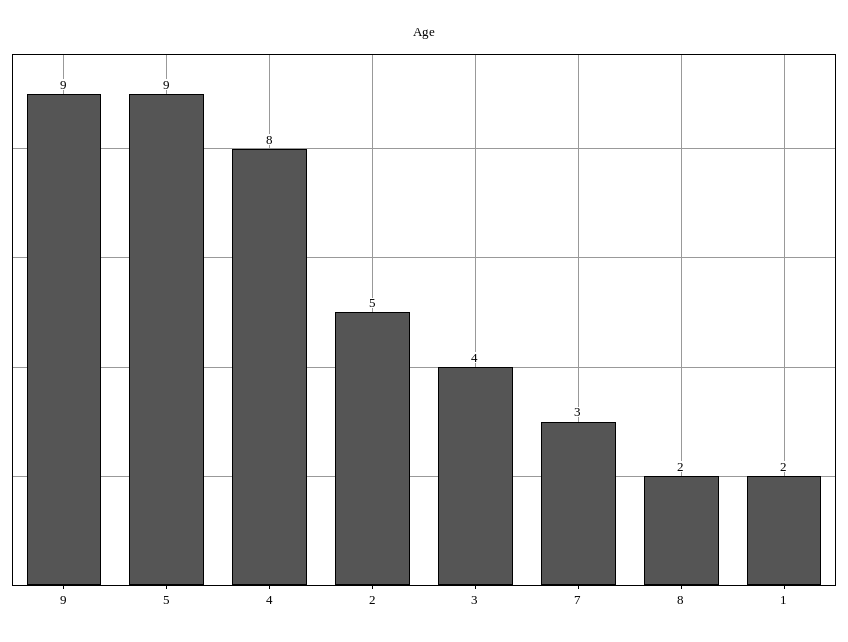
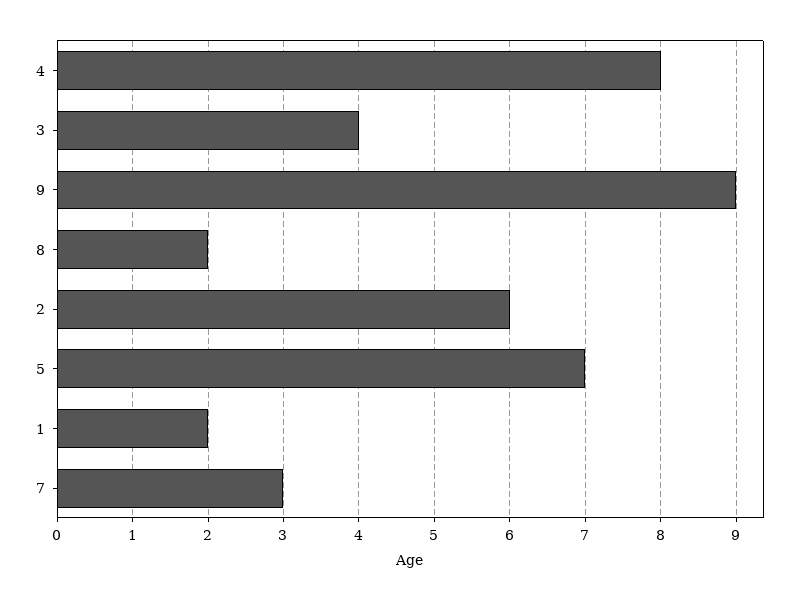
5: 9 -> 7
2: 5 -> 6

